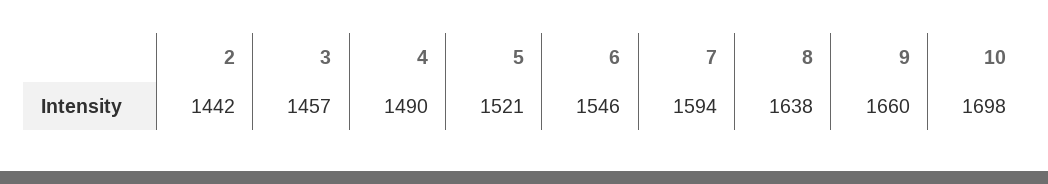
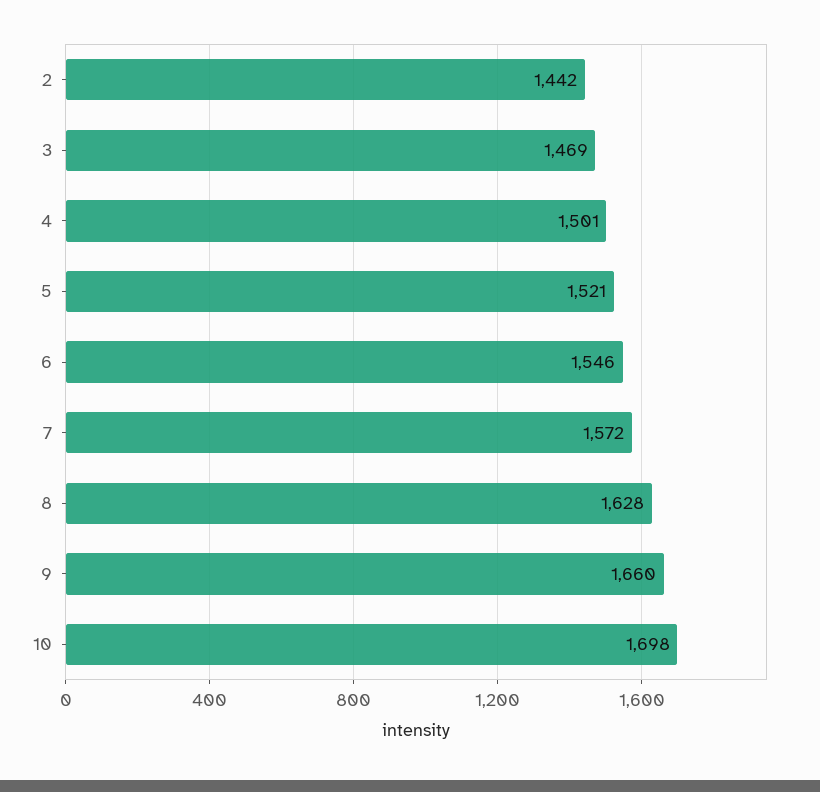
3: 1457 -> 1469
4: 1490 -> 1501
7: 1594 -> 1572
8: 1638 -> 1628

